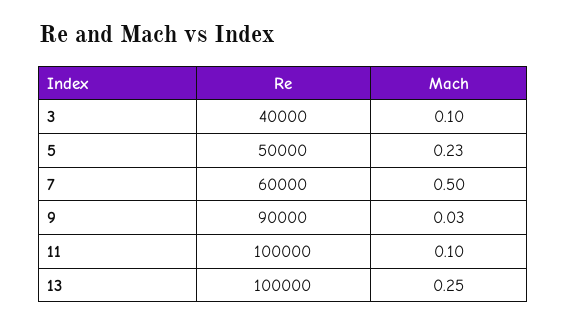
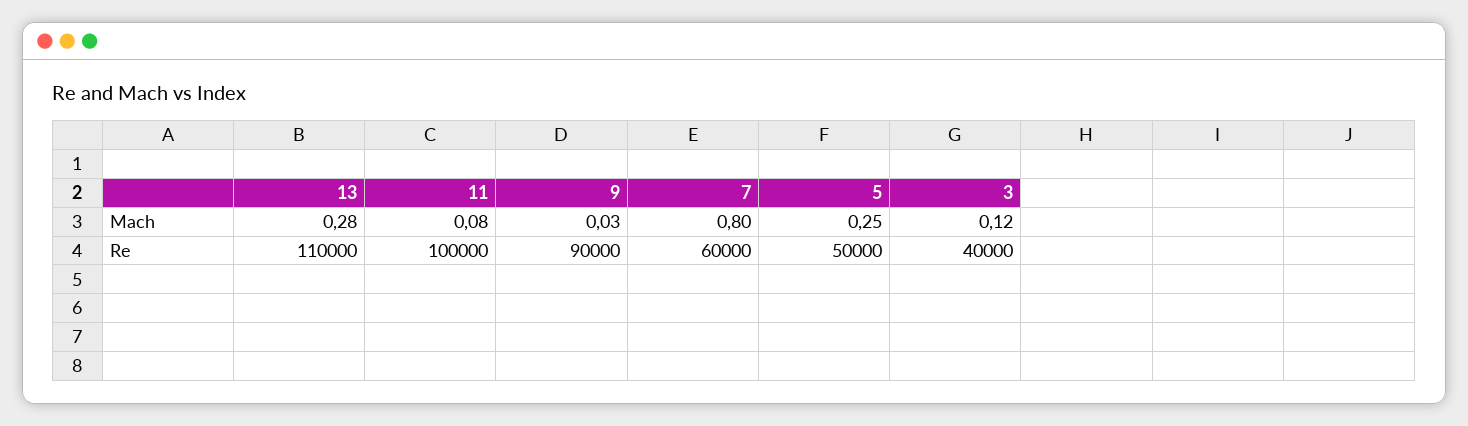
Mach, 3: 0.1 -> 0.12
Mach, 5: 0.23 -> 0.25
Mach, 7: 0.5 -> 0.8
Mach, 11: 0.1 -> 0.08
Re, 13: 100000 -> 110000
Mach, 13: 0.25 -> 0.28

